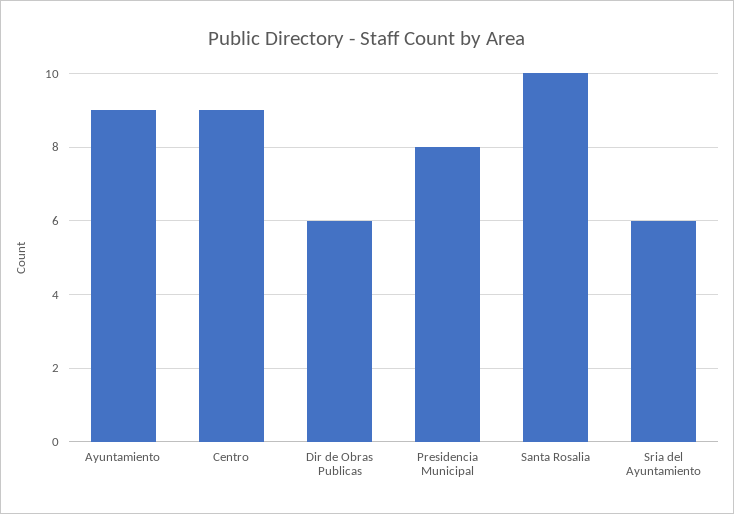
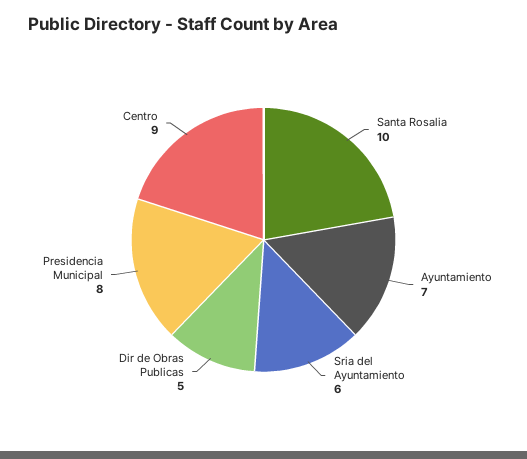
Ayuntamiento: 9 -> 7
Dir de Obras Publicas: 6 -> 5

